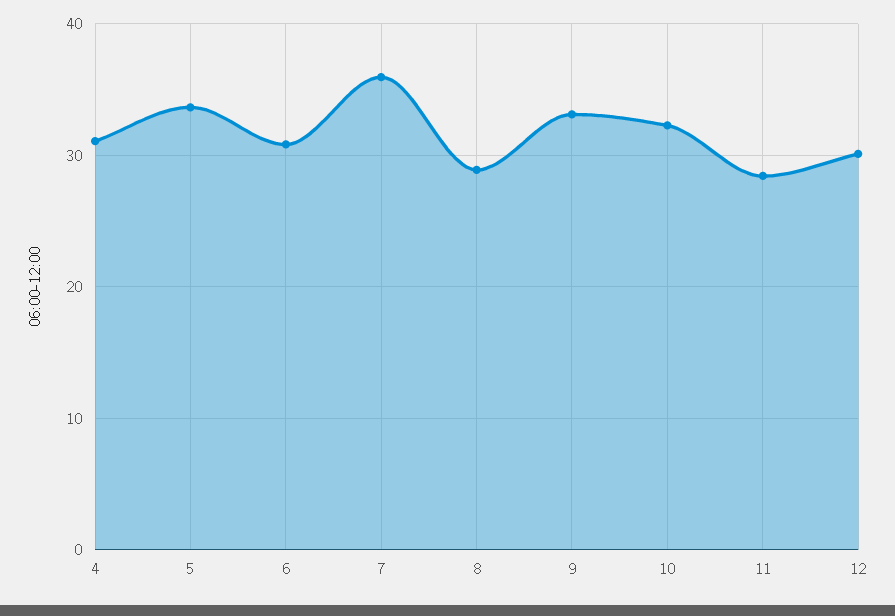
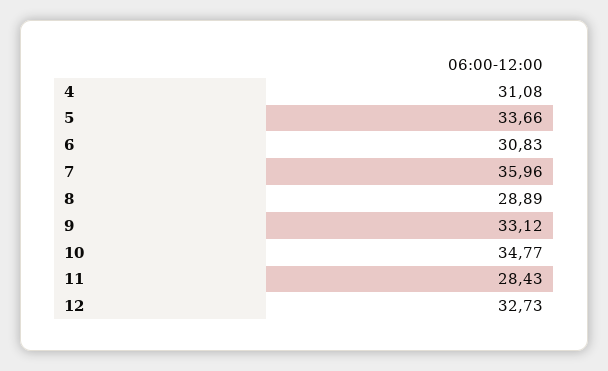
10: 32 -> 34.77
12: 30 -> 32.73

